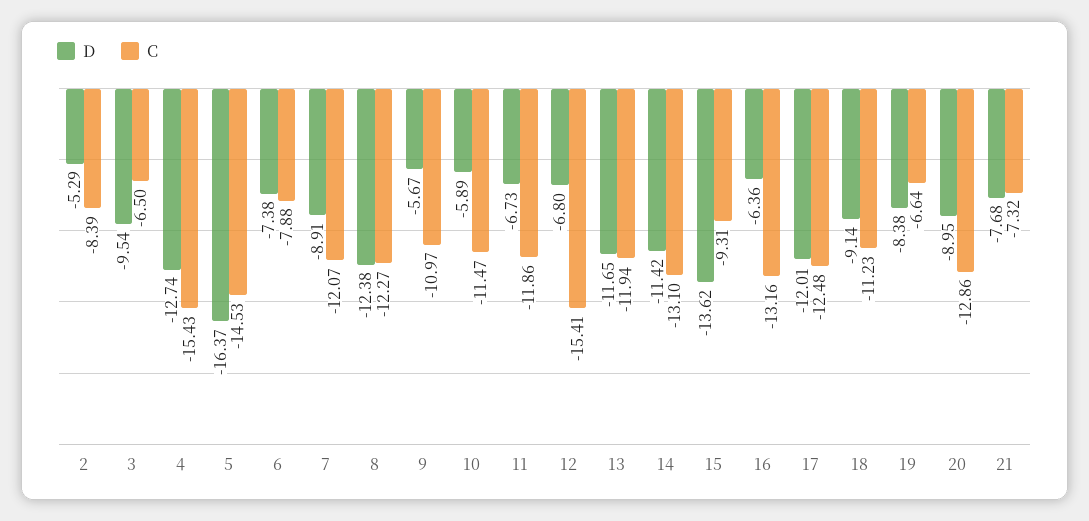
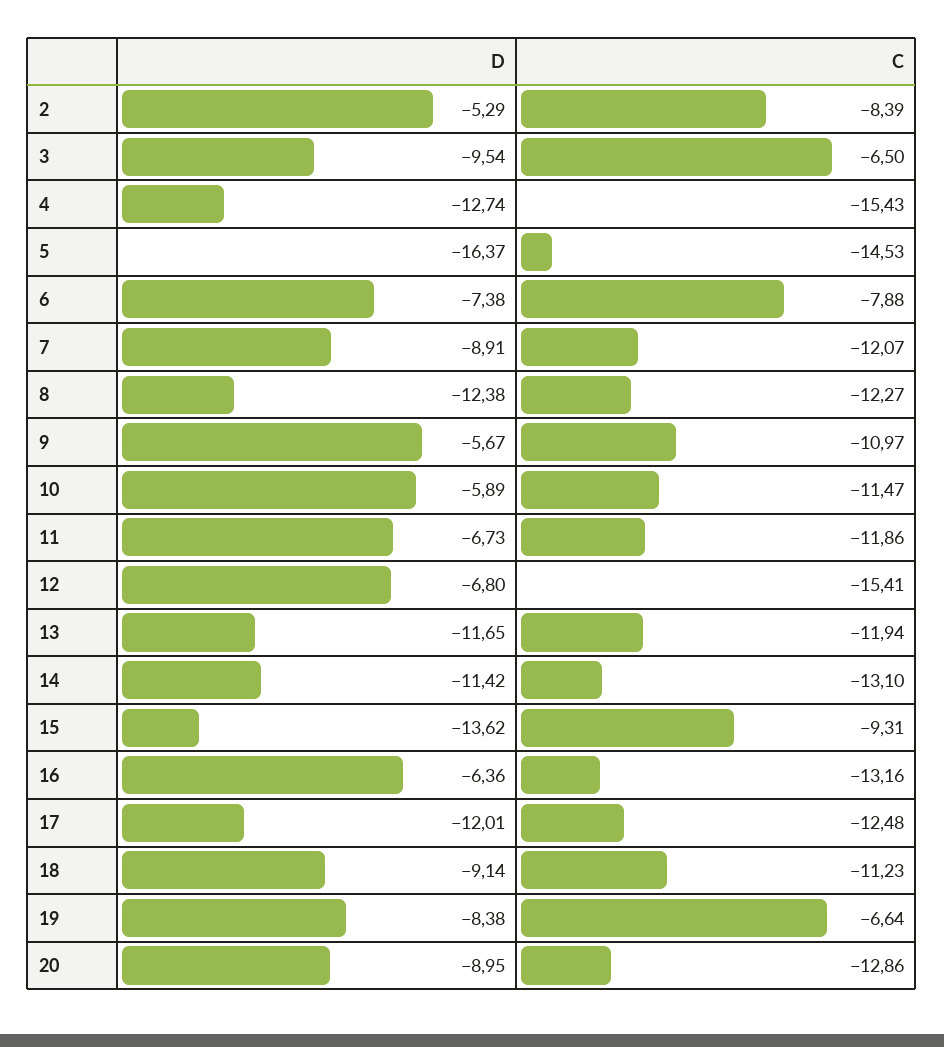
D, 21: -7.68 -> none
C, 21: -7.32 -> none

